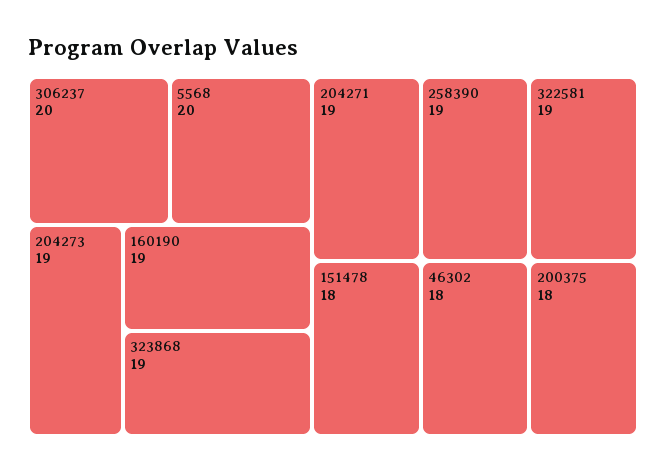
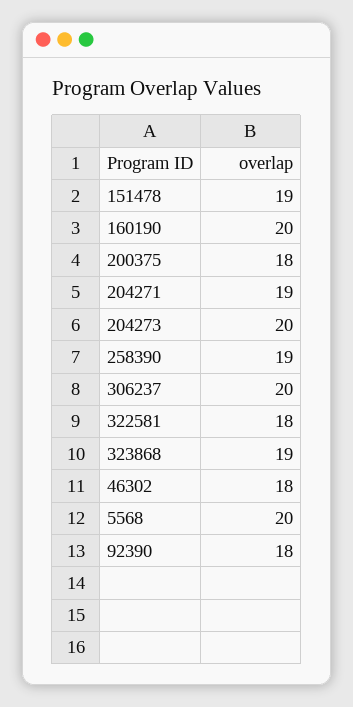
204273: 19 -> 20
160190: 19 -> 20
322581: 19 -> 18
151478: 18 -> 19
92390: none -> 18

